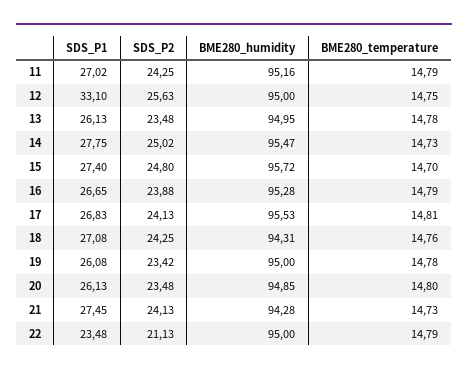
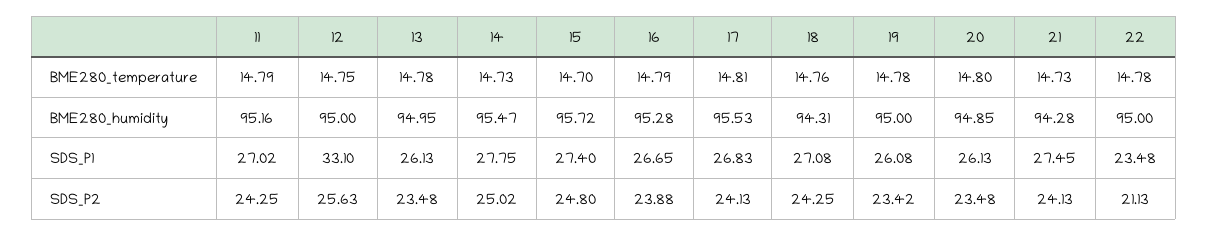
BME280_temperature, 22: 14.79 -> 14.78

